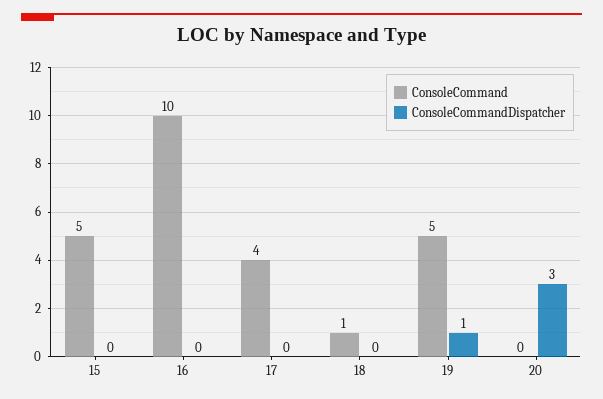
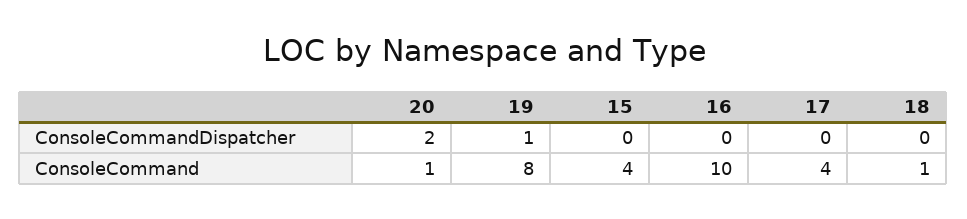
ConsoleCommand, 15: 5 -> 4
ConsoleCommand, 19: 5 -> 8
ConsoleCommand, 20: 0 -> 1
ConsoleCommandDispatcher, 20: 3 -> 2

